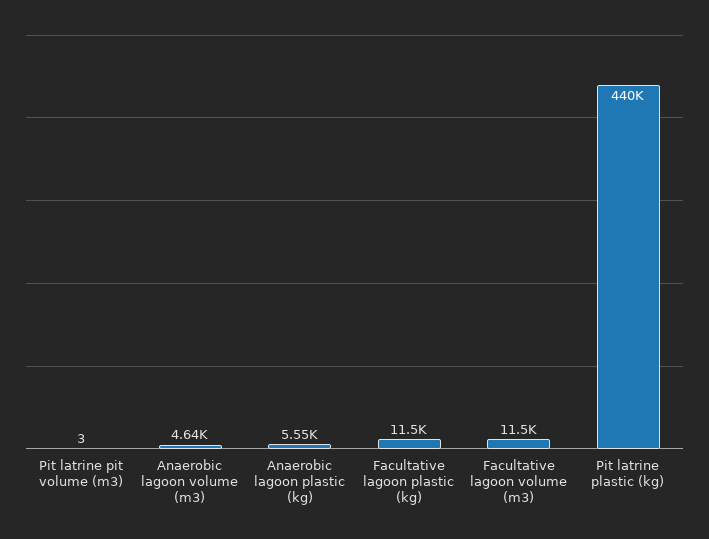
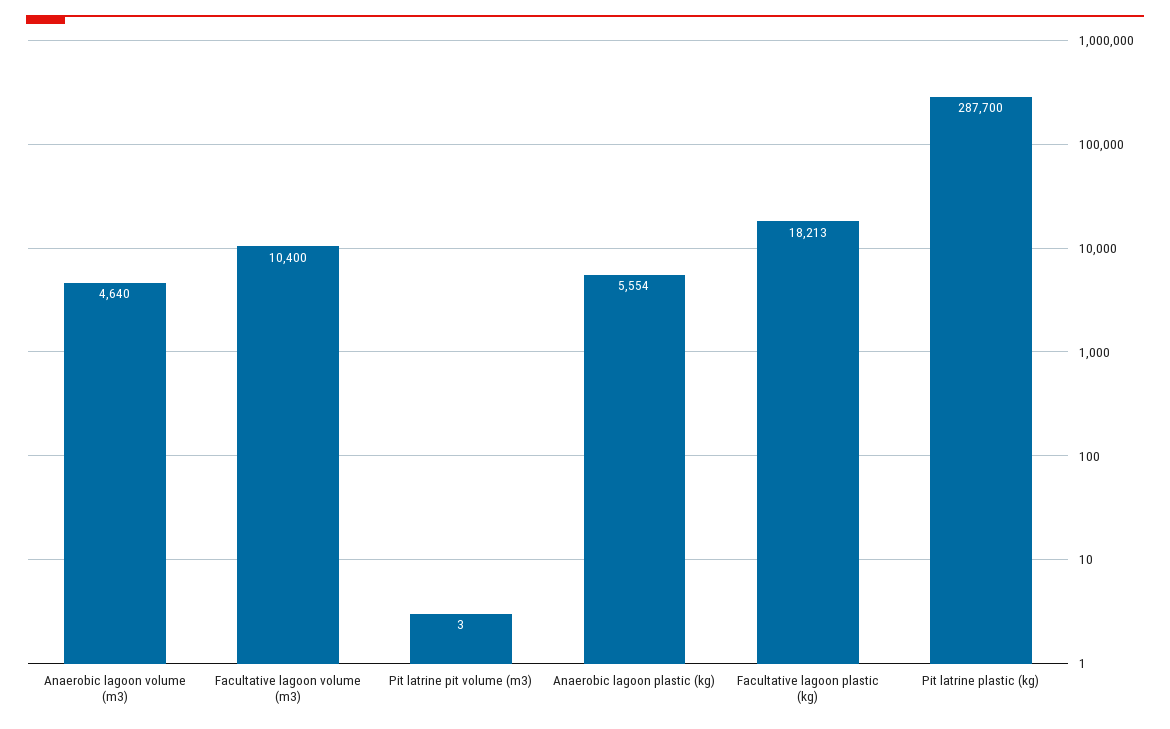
Facultative lagoon plastic (kg): 11500 -> 18213
Facultative lagoon volume (m3): 11500 -> 10400
Pit latrine plastic (kg): 440000 -> 287700

